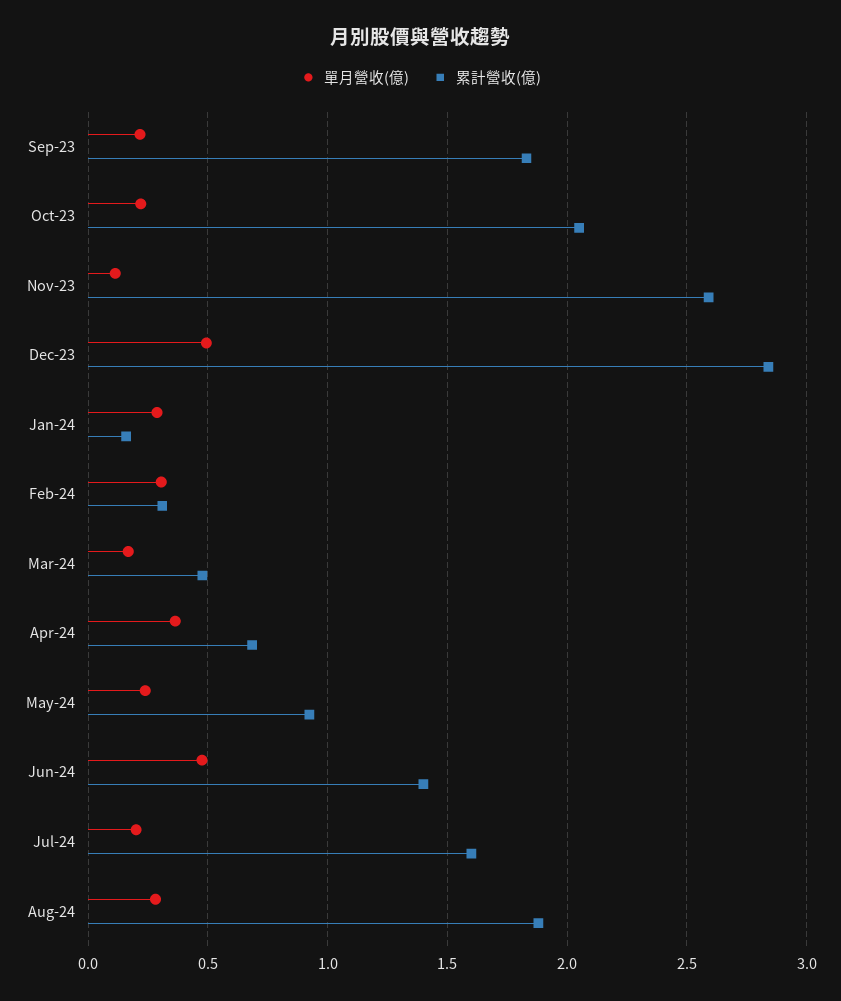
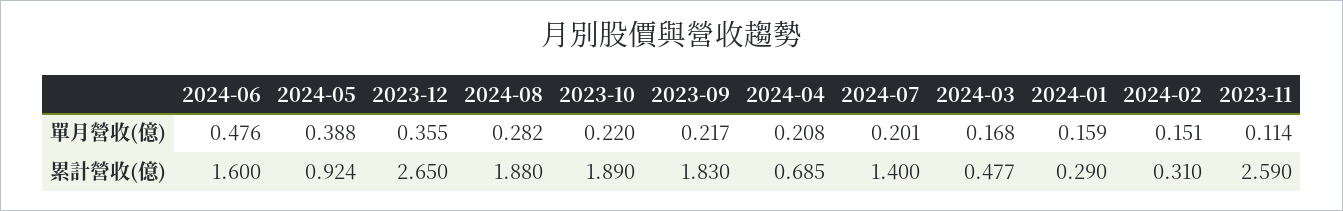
累計營收(億), Oct-23: 2.05 -> 1.89
單月營收(億), Dec-23: 0.5 -> 0.355
累計營收(億), Dec-23: 2.85 -> 2.65
單月營收(億), Jan-24: 0.3 -> 0.159
累計營收(億), Jan-24: 0.15 -> 0.29
單月營收(億), Feb-24: 0.3 -> 0.151
單月營收(億), Apr-24: 0.35 -> 0.208
單月營收(億), May-24: 0.25 -> 0.388
累計營收(億), Jun-24: 1.4 -> 1.6
累計營收(億), Jul-24: 1.6 -> 1.4

